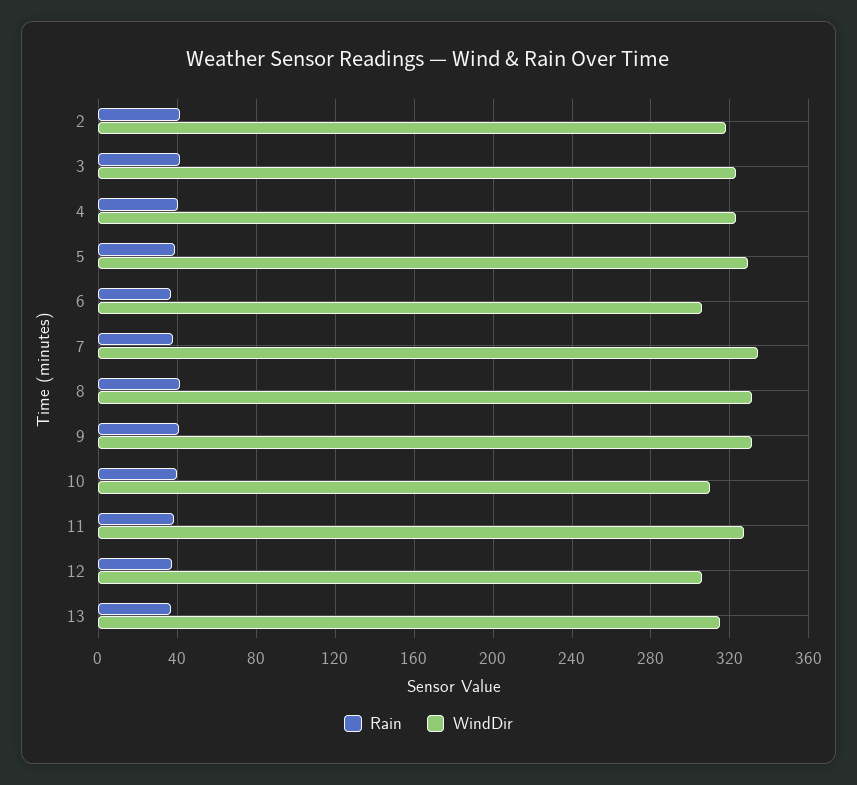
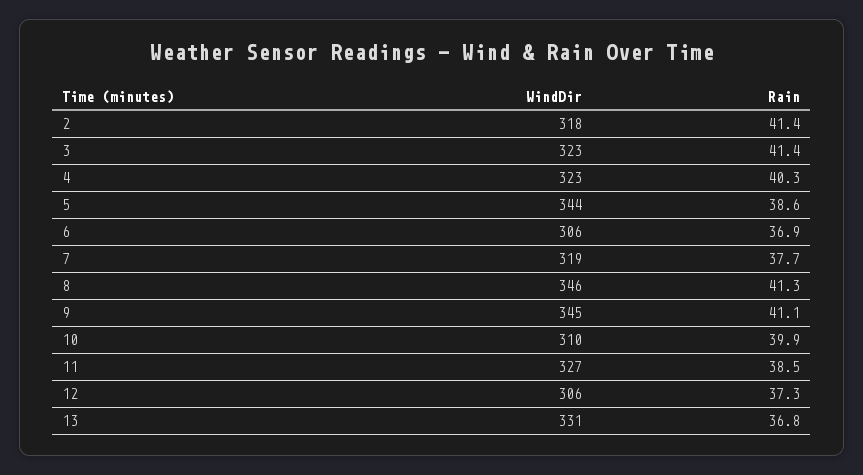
WindDir, 5: 330 -> 344
WindDir, 7: 335 -> 319
WindDir, 8: 330 -> 346
WindDir, 9: 330 -> 345
WindDir, 13: 315 -> 331

